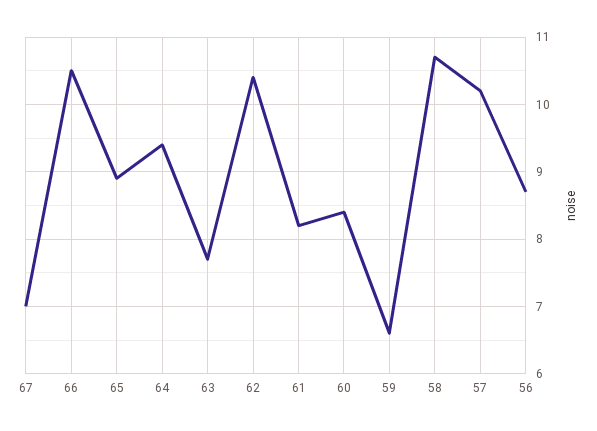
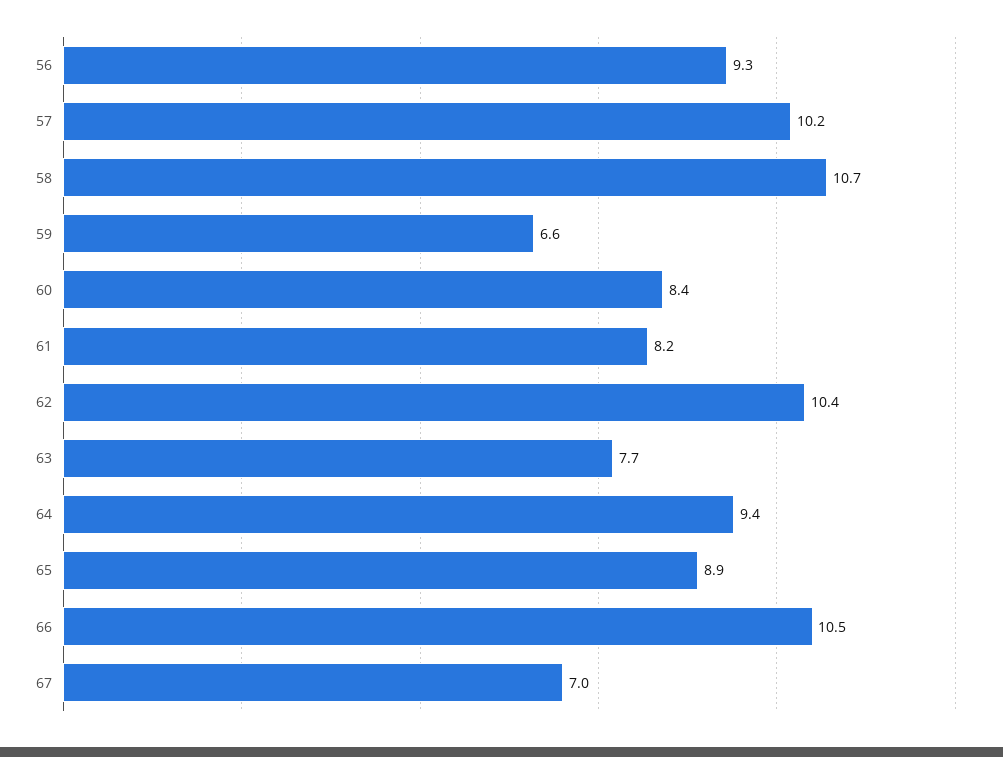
56: 8.7 -> 9.3

